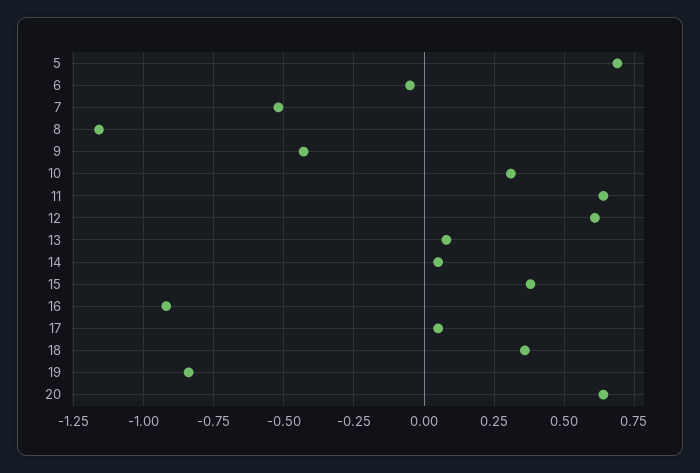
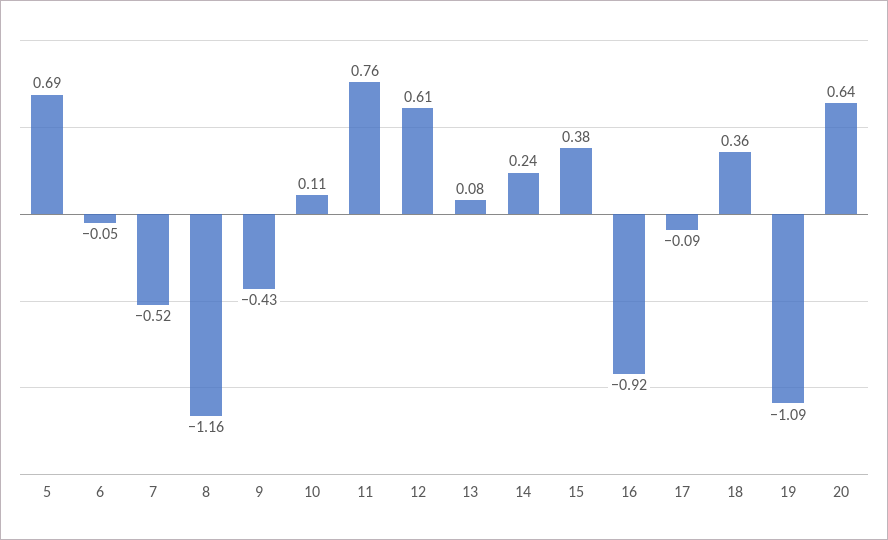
10: 0.3 -> 0.11
11: 0.65 -> 0.76
14: 0.05 -> 0.24
17: 0.05 -> -0.09
19: -0.85 -> -1.09

